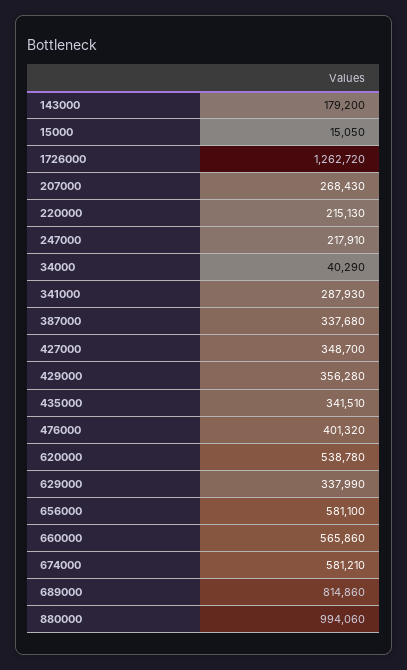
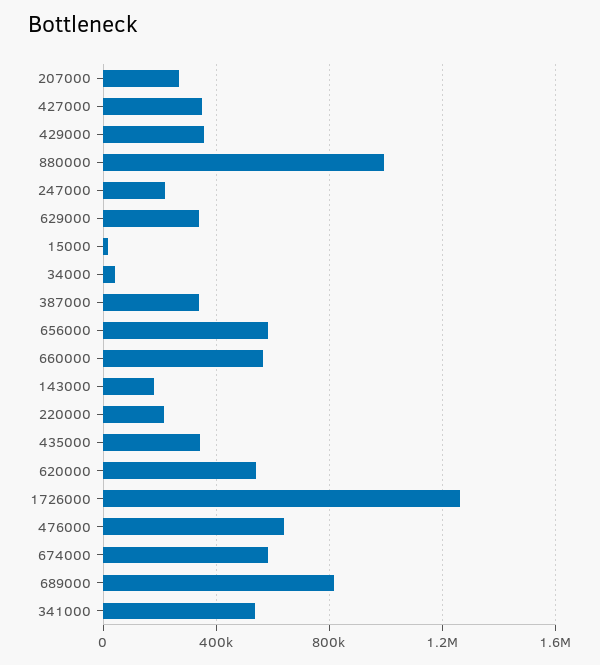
341000: 287930 -> 550000
476000: 401320 -> 650000

